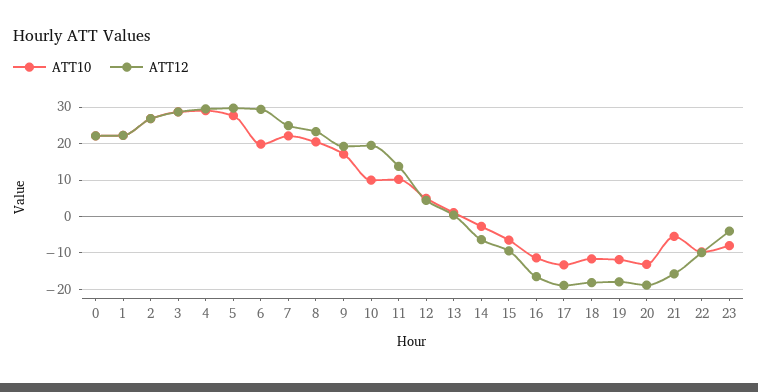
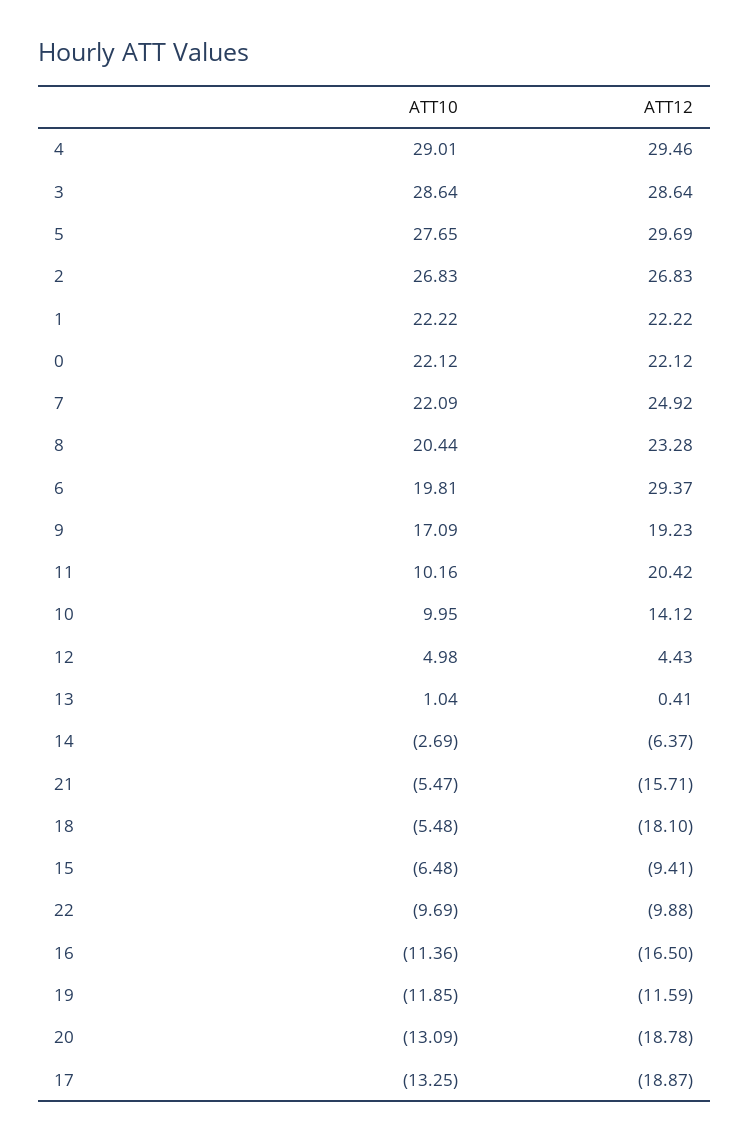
ATT12, 10: 20 -> 14.12
ATT12, 11: 14 -> 20.42
ATT10, 18: -12 -> -5.48
ATT12, 19: -18 -> -11.59
ATT10, 23: -8 -> none
ATT12, 23: -4 -> none

